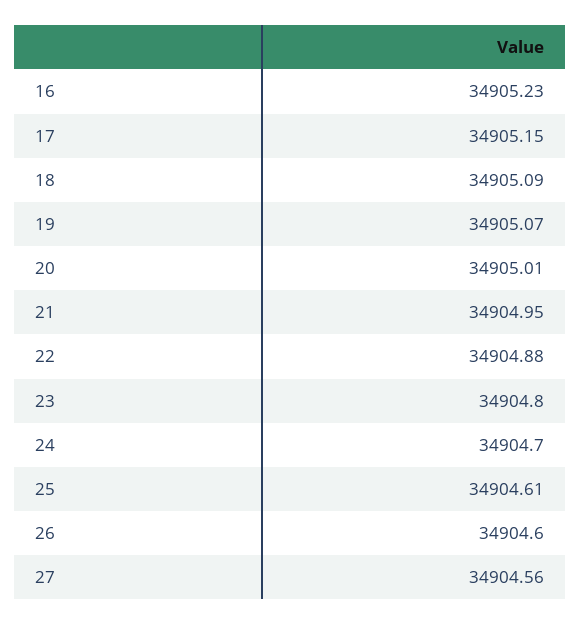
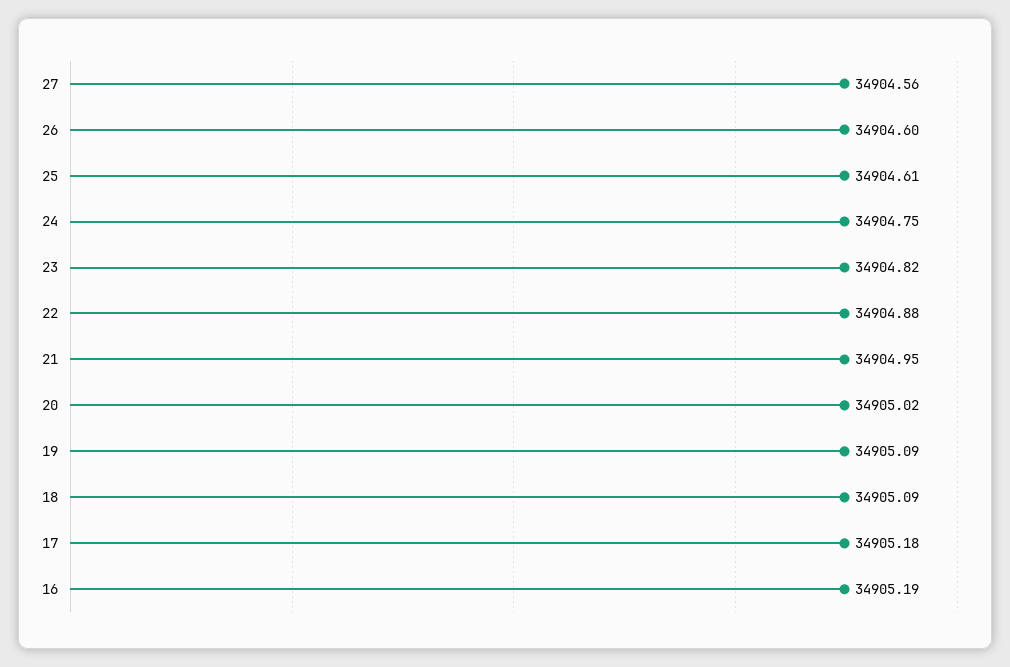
16: 34905.23 -> 34905.19
17: 34905.15 -> 34905.18
19: 34905.07 -> 34905.09
20: 34905.01 -> 34905.02
23: 34904.8 -> 34904.82
24: 34904.7 -> 34904.75

